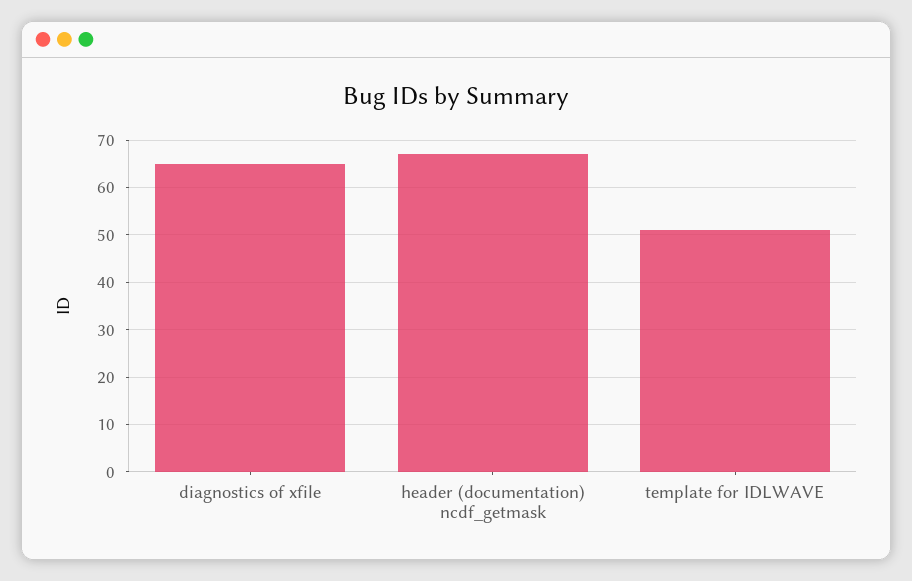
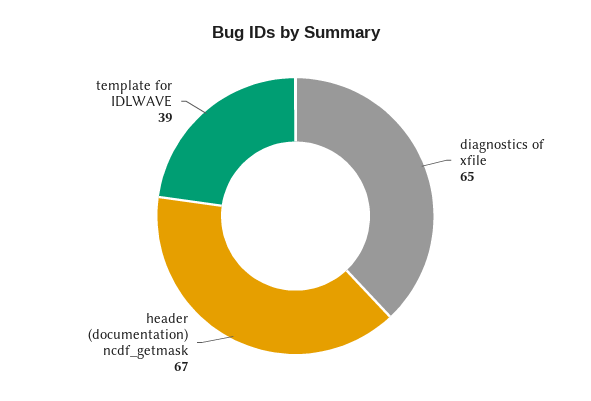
template for IDLWAVE: 50 -> 39

